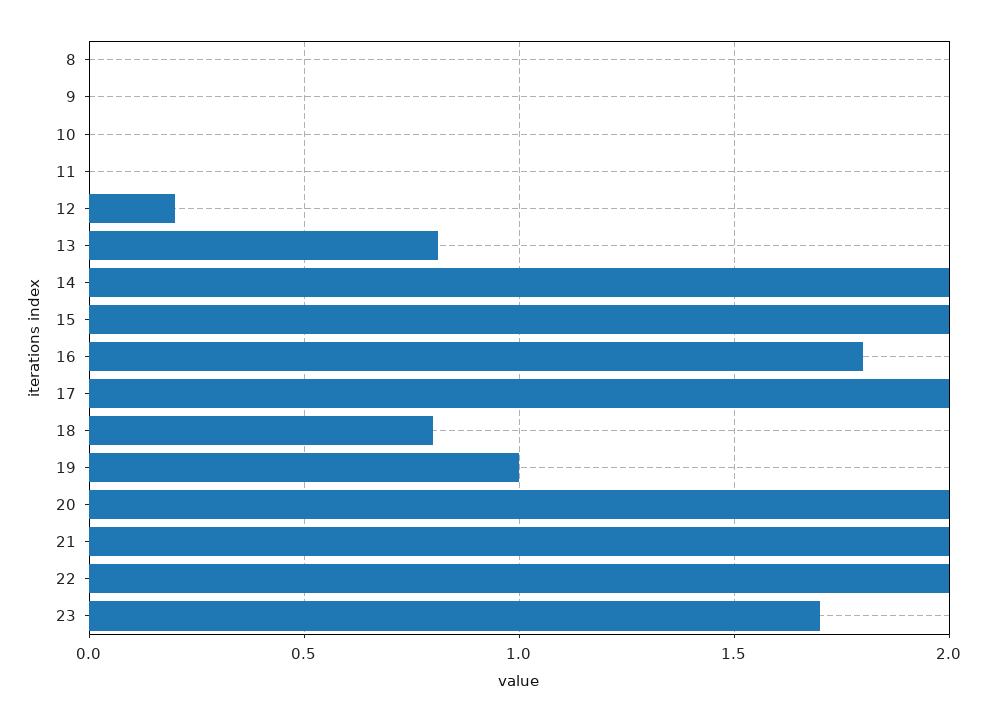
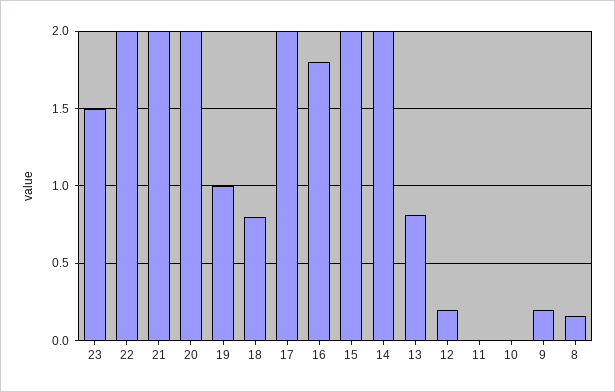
8: 0 -> 0.15
9: 0 -> 0.2
23: 1.7 -> 1.5

